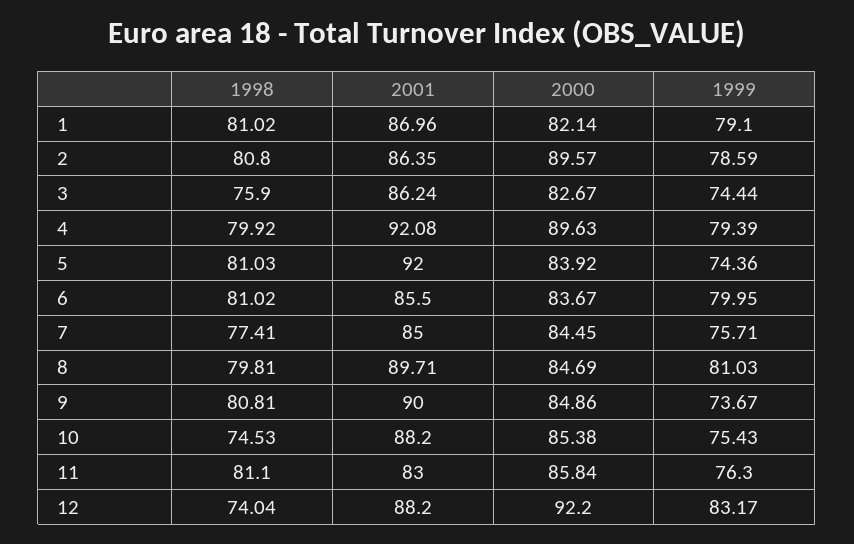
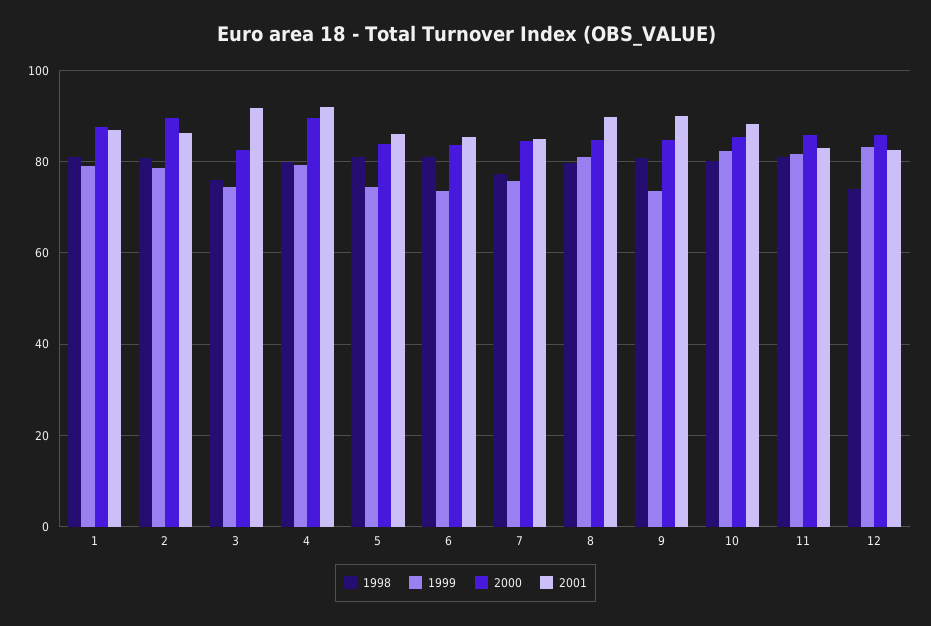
2000, 1: 82.14 -> 88
2001, 3: 86.24 -> 92
2001, 5: 92 -> 86
1999, 6: 79.95 -> 74
1998, 10: 74.53 -> 80
1999, 10: 75.43 -> 82
1999, 11: 76.3 -> 82
2001, 12: 88.2 -> 82
2000, 12: 92.2 -> 86

